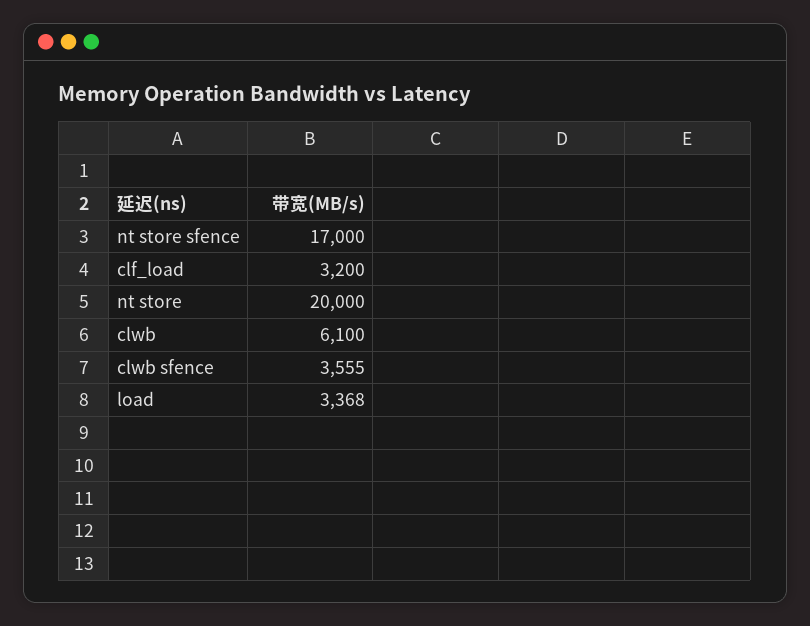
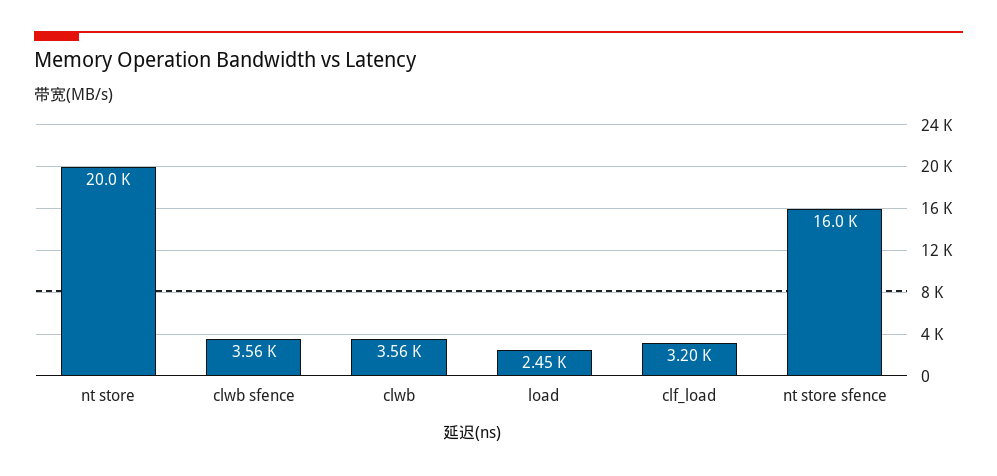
nt store sfence: 17000 -> 16000
clwb: 6100 -> 3560
load: 3368 -> 2450

